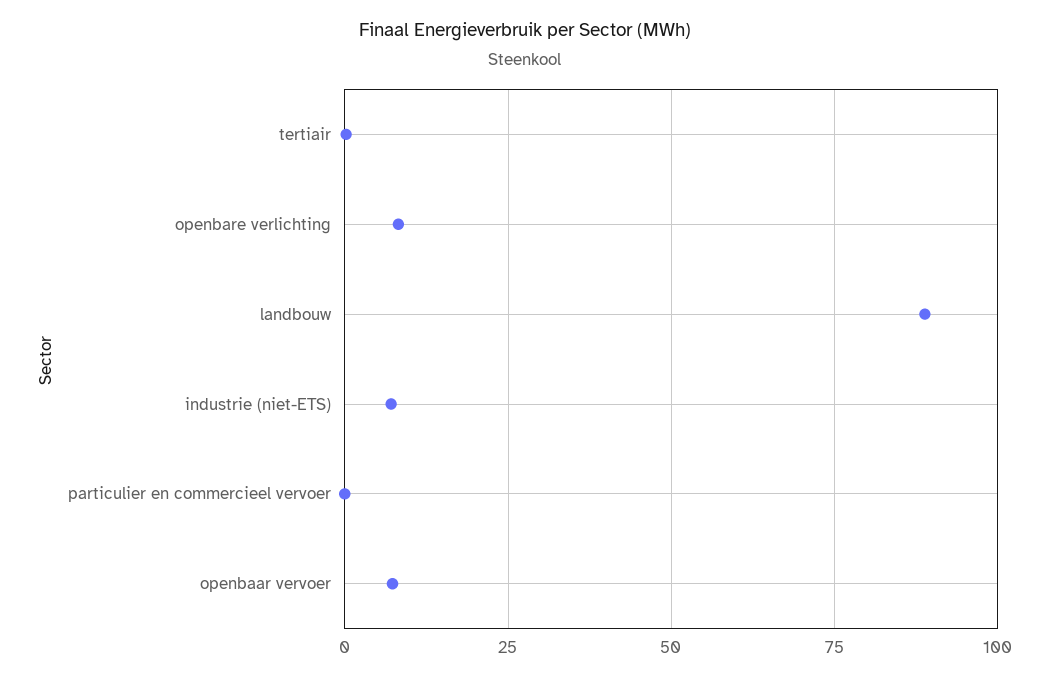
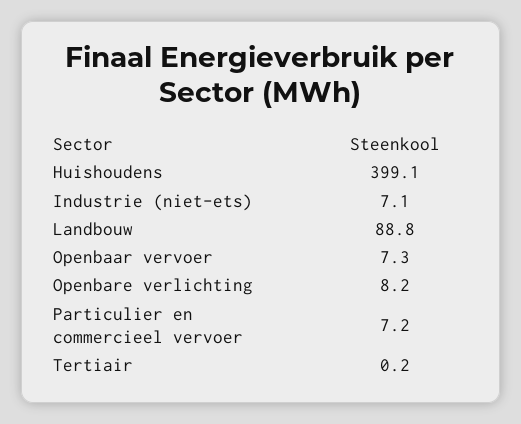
particulier en commercieel vervoer: 0 -> 7.2
Huishoudens: none -> 399.1

